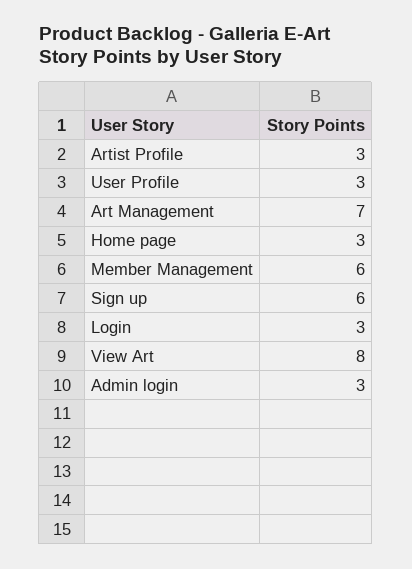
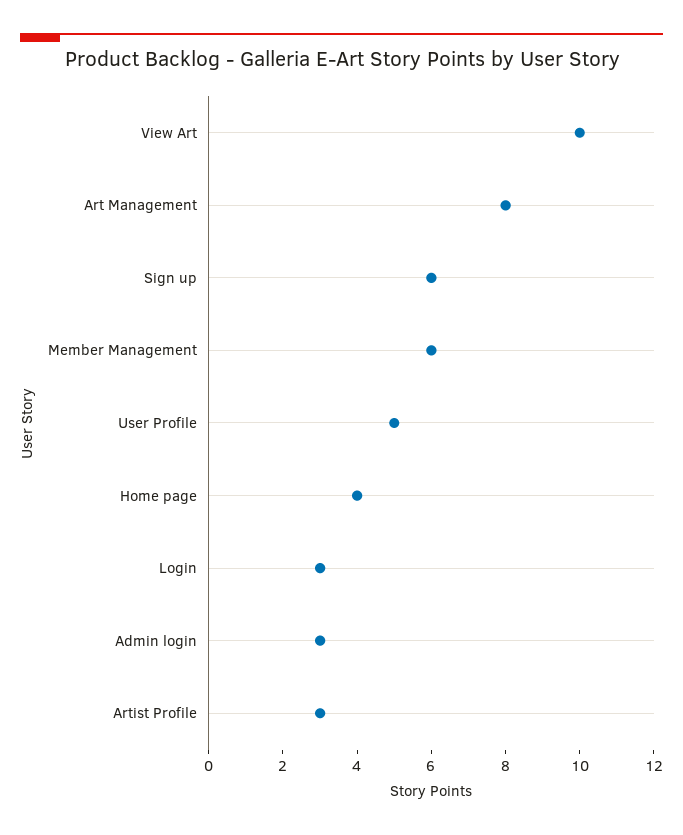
User Profile: 3 -> 5
Art Management: 7 -> 8
Home page: 3 -> 4
View Art: 8 -> 10

